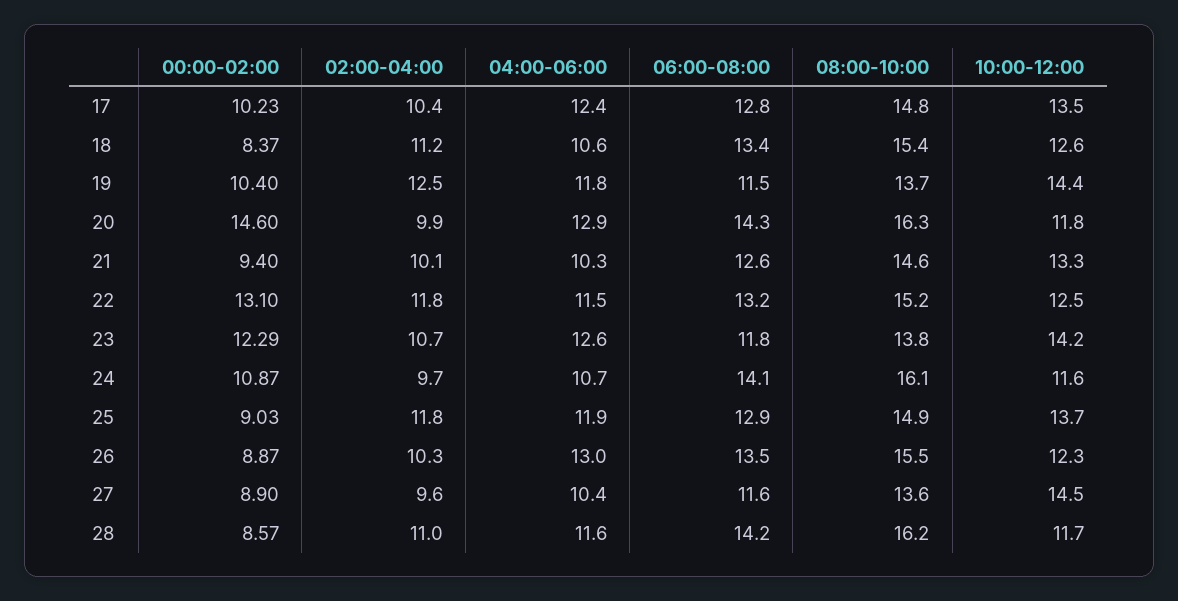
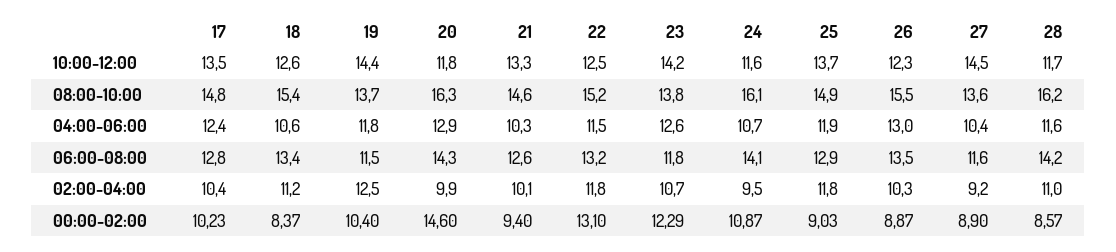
02:00-04:00, 24: 9.7 -> 9.5
02:00-04:00, 27: 9.6 -> 9.2

